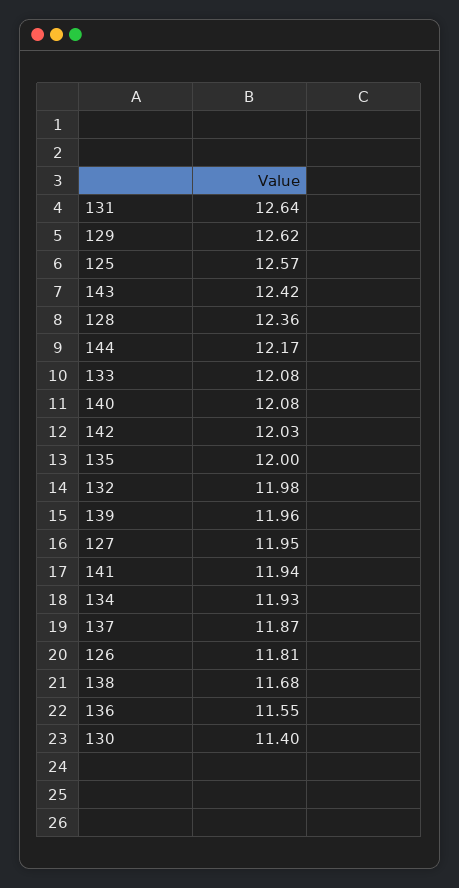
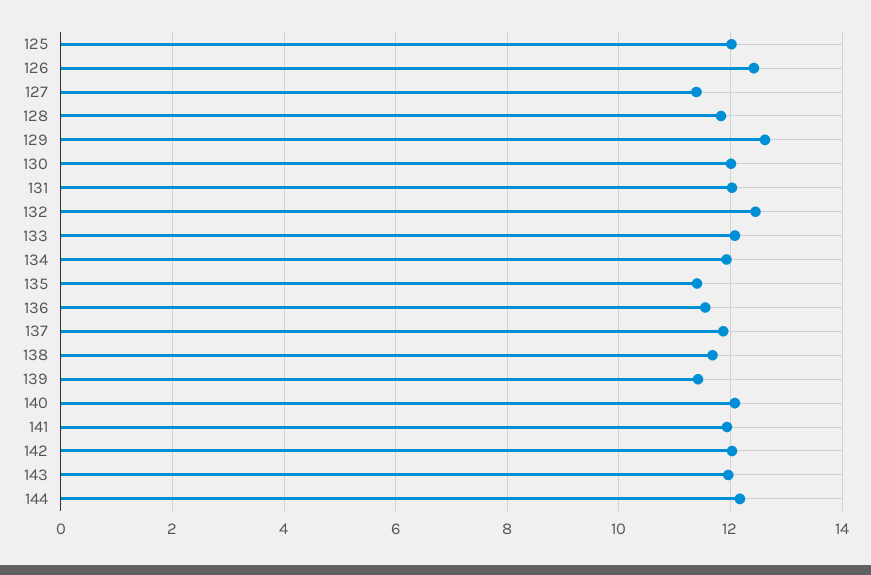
131: 12.64 -> 12
125: 12.57 -> 12
143: 12.42 -> 12
128: 12.36 -> 11.8
135: 12 -> 11.4
132: 11.98 -> 12.4
139: 11.96 -> 11.4
127: 11.95 -> 11.4
126: 11.81 -> 12.4
130: 11.4 -> 12

